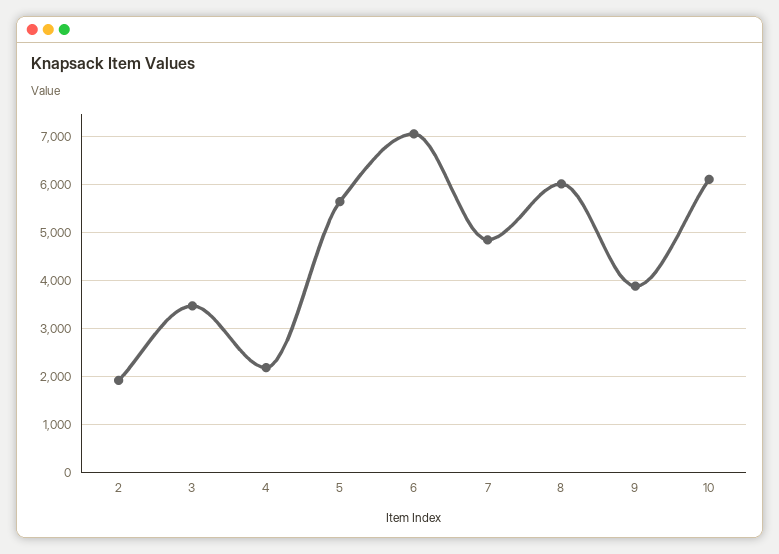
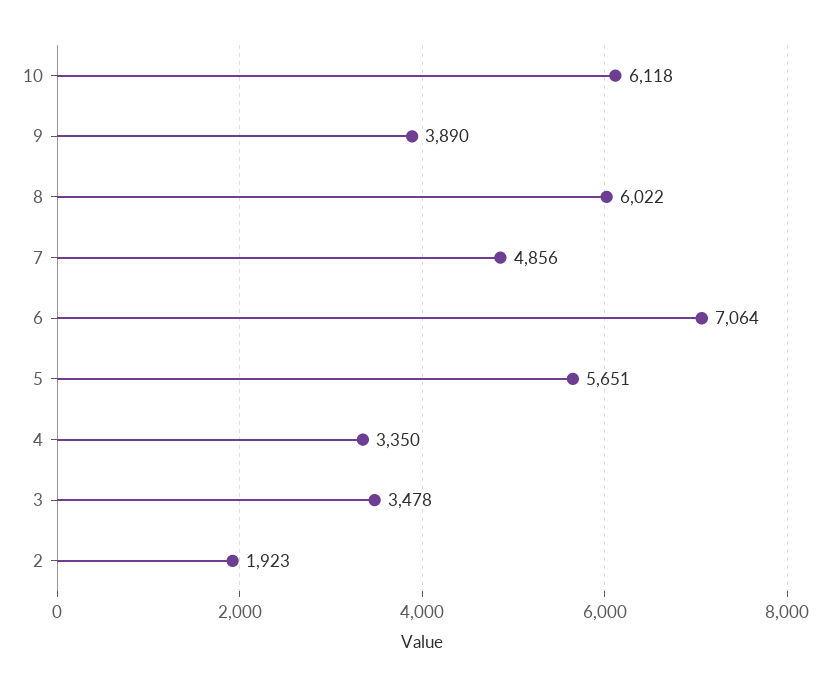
4: 2200 -> 3350

